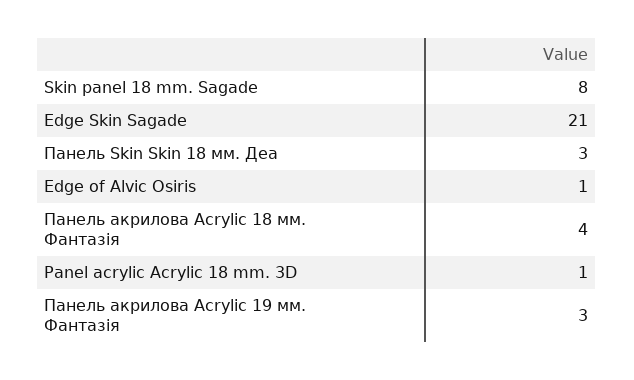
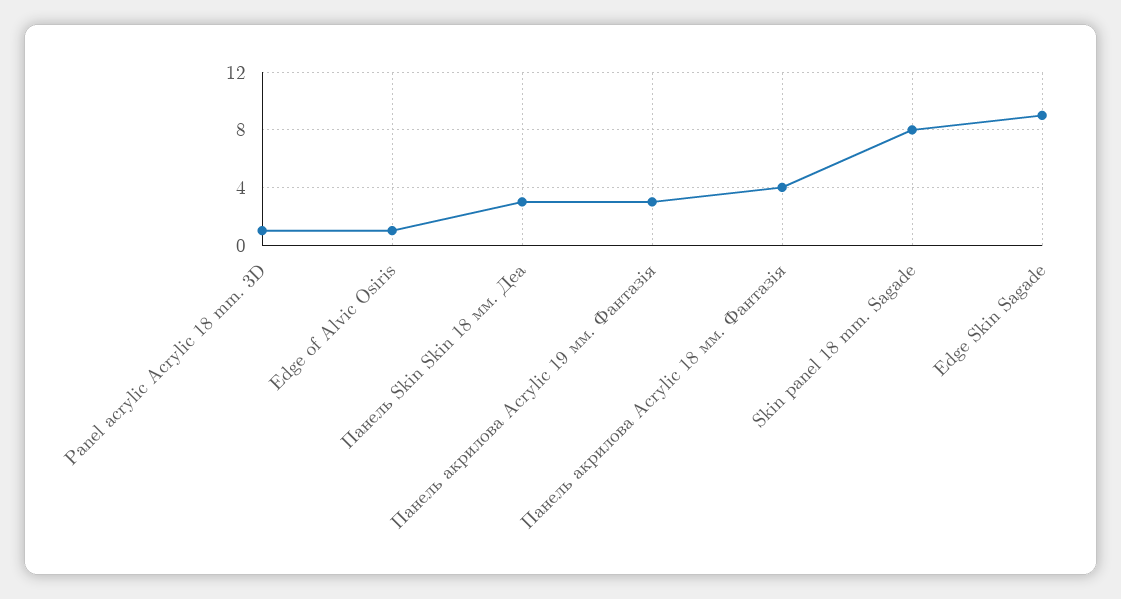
Edge Skin Sagade: 21 -> 9

